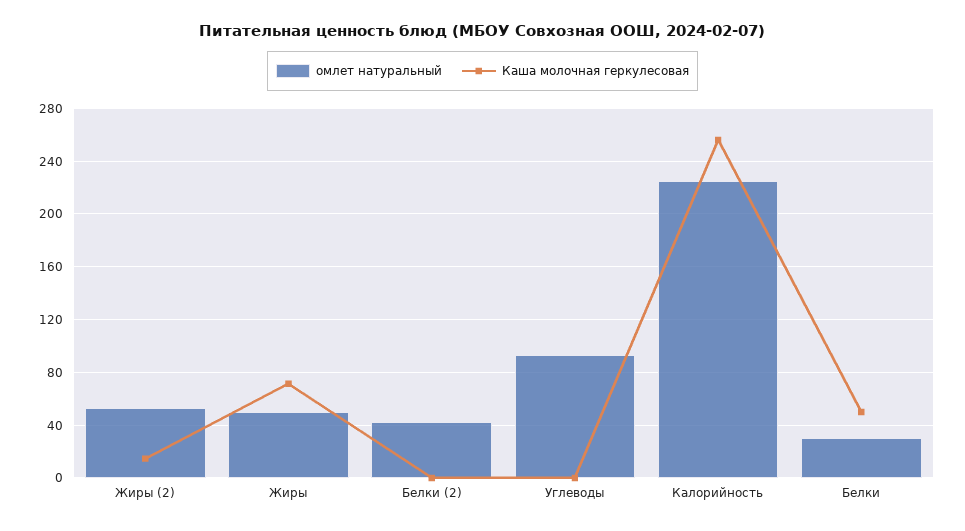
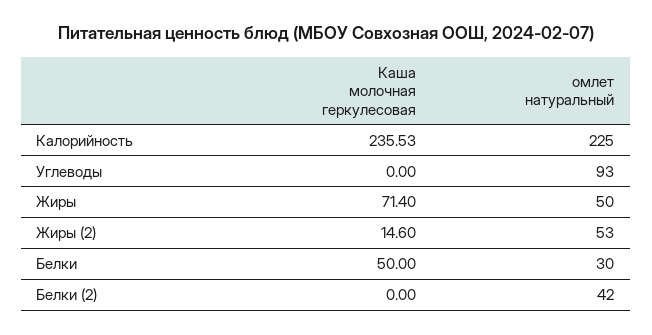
Каша молочная геркулесовая, Калорийность: 255 -> 235.53

